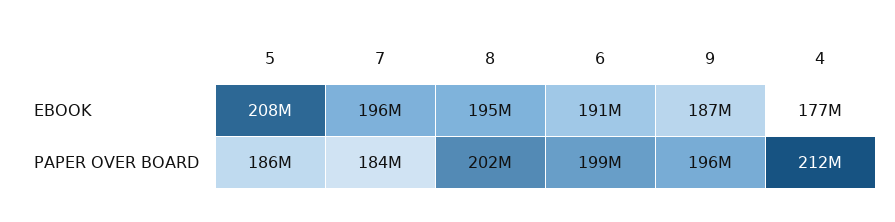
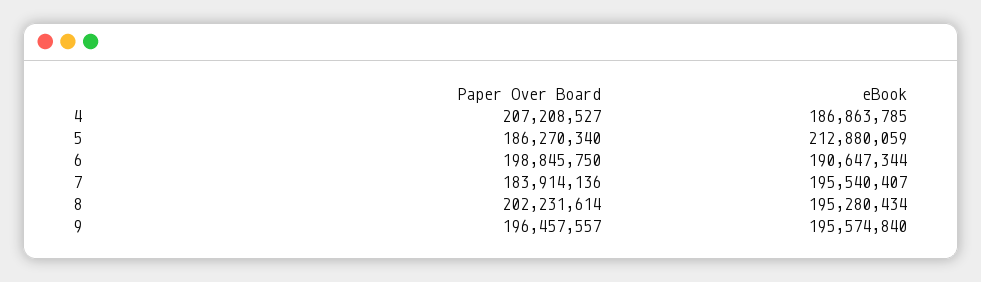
5, EBOOK: 208000000 -> 212880059
9, EBOOK: 187000000 -> 195574840
4, EBOOK: 177000000 -> 186863785
4, PAPER OVER BOARD: 212000000 -> 207208527

